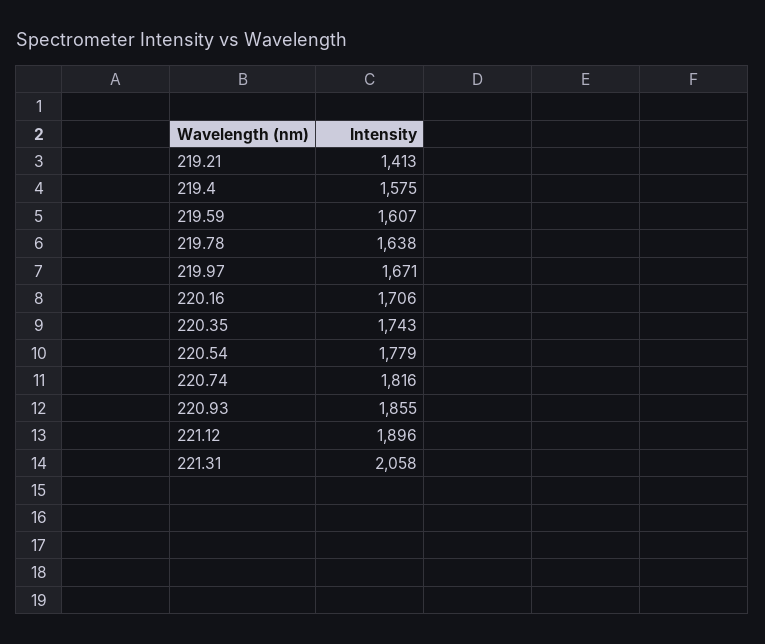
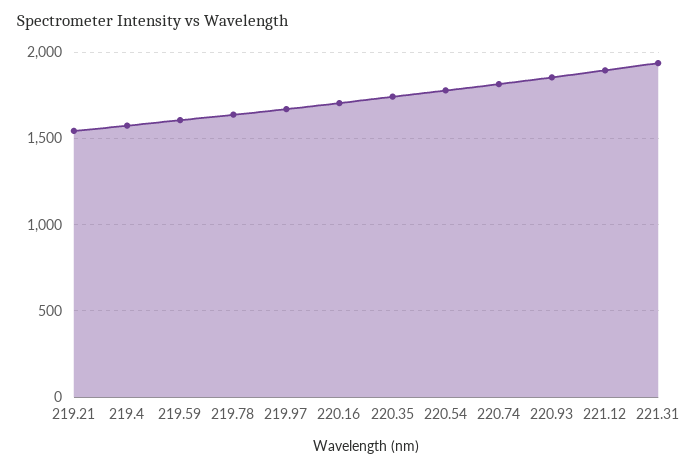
219.21: 1413 -> 1550
221.31: 2058 -> 1950

